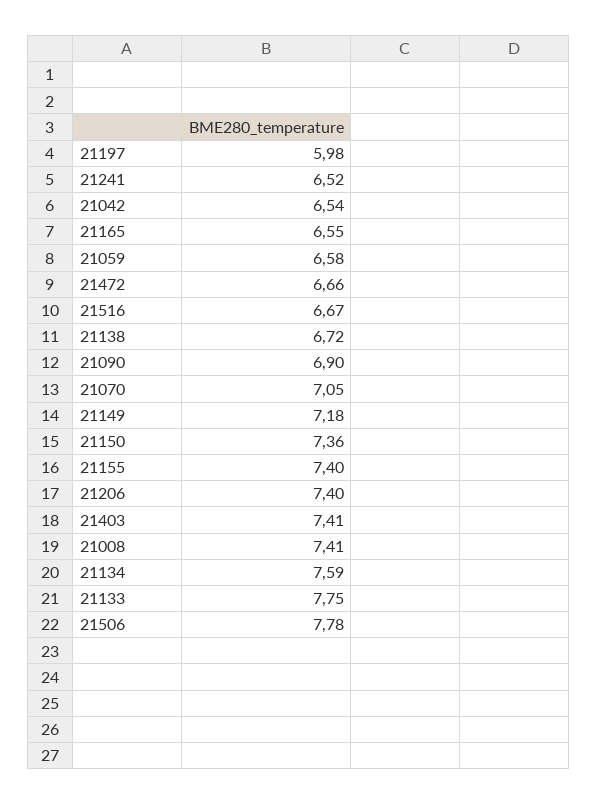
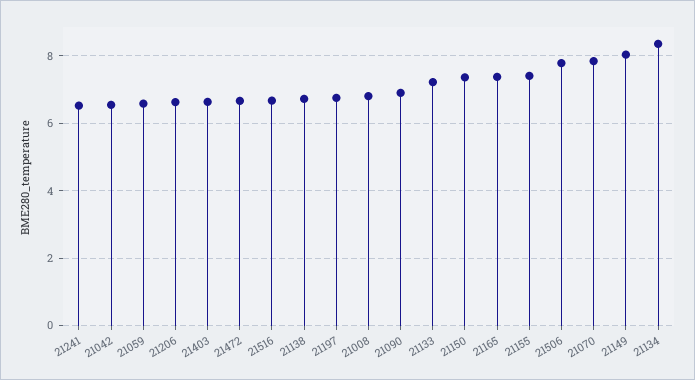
21197: 5.98 -> 6.8
21165: 6.55 -> 7.4
21070: 7.05 -> 7.8
21149: 7.18 -> 8
21206: 7.4 -> 6.6
21403: 7.41 -> 6.6
21008: 7.41 -> 6.8
21134: 7.59 -> 8.4
21133: 7.75 -> 7.2

